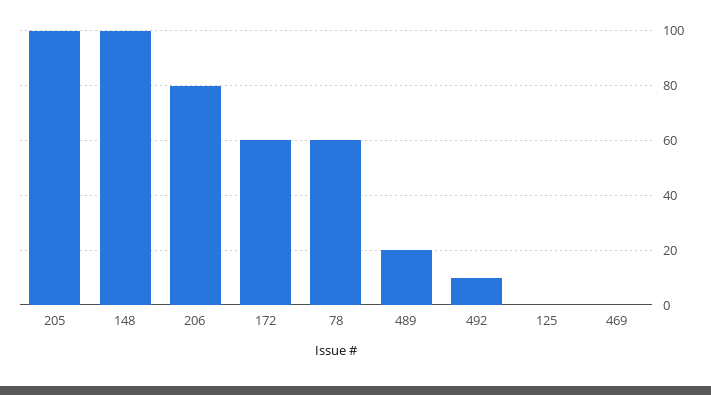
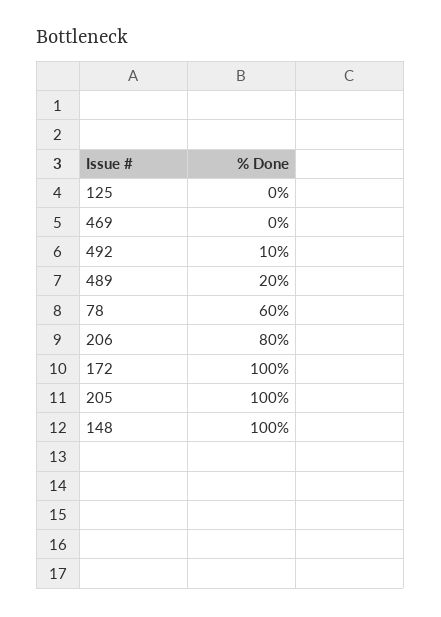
172: 60 -> 100

